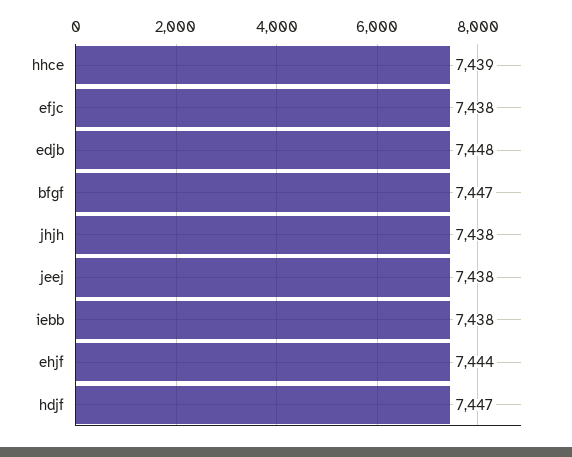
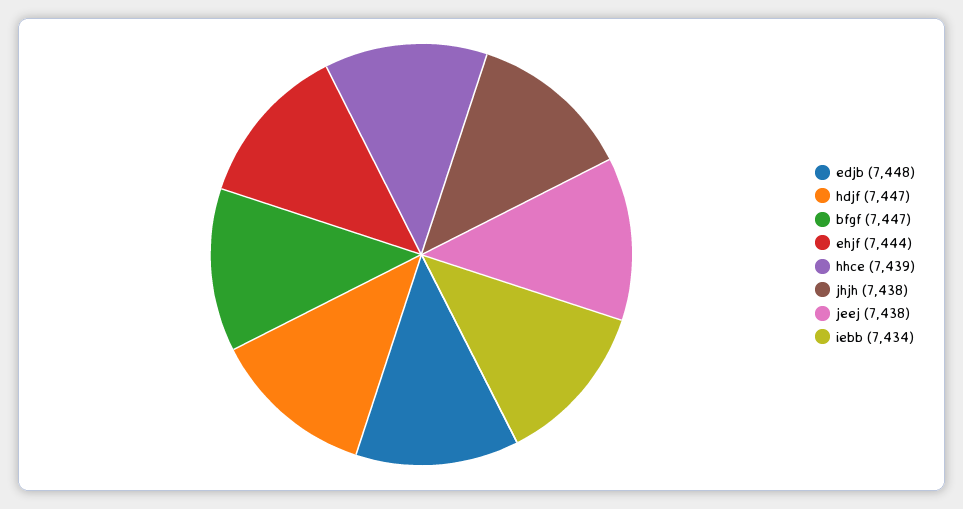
efjc: 7438 -> none
iebb: 7438 -> 7434

